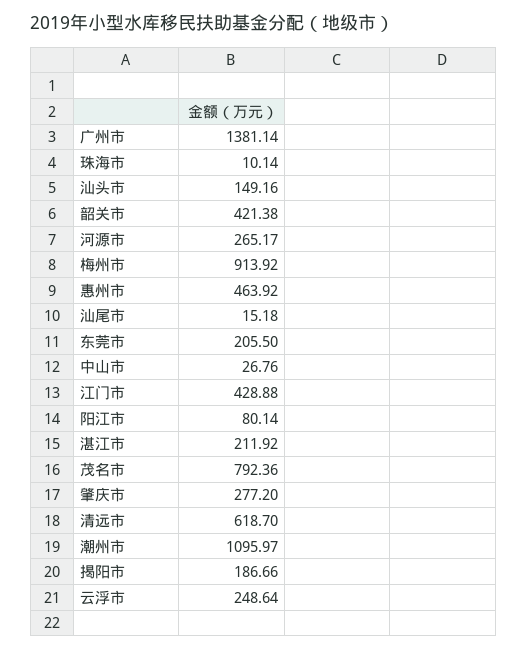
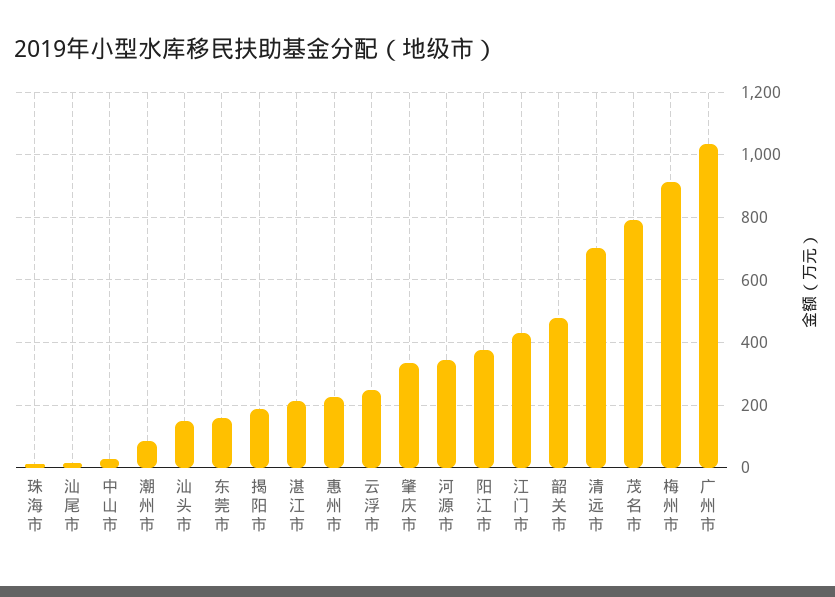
广州市: 1381.14 -> 1040
韶关市: 421.38 -> 480
河源市: 265.17 -> 340
惠州市: 463.92 -> 220
东莞市: 205.5 -> 160
阳江市: 80.14 -> 380
肇庆市: 277.2 -> 340
清远市: 618.7 -> 700
潮州市: 1095.97 -> 80

